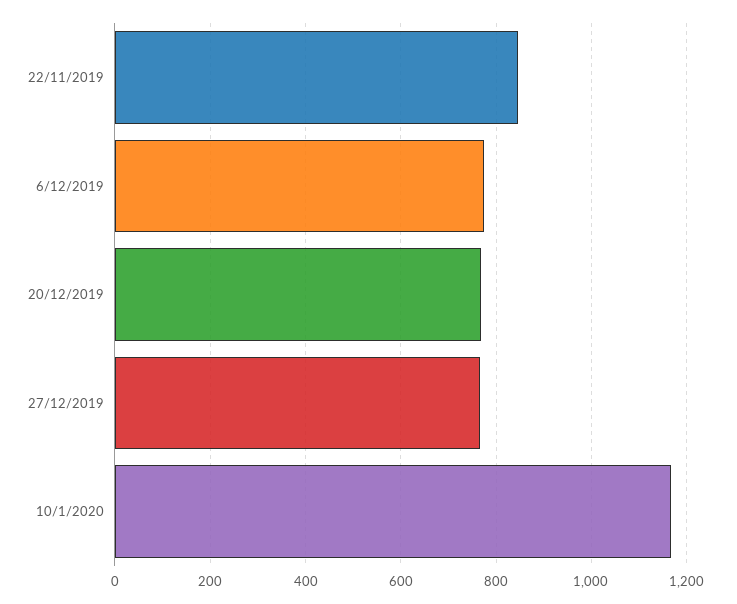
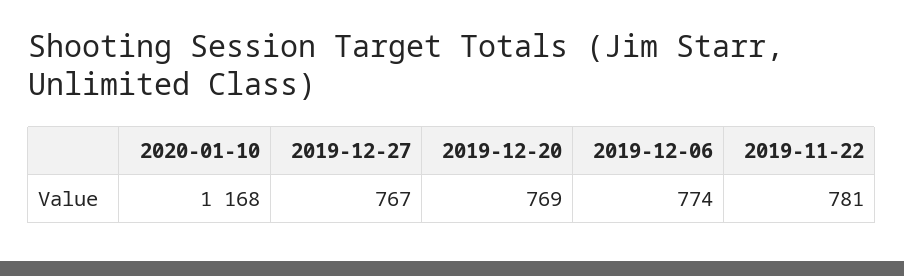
22/11/2019: 840 -> 781

